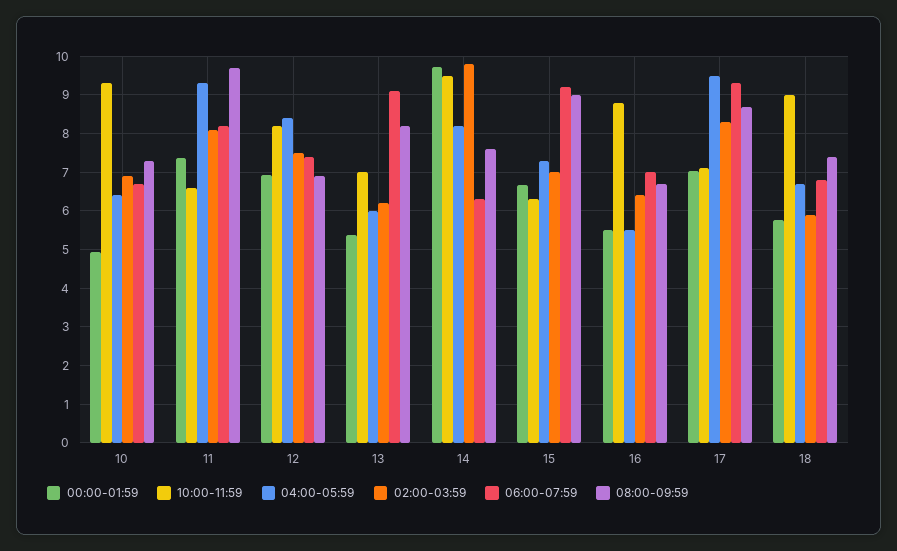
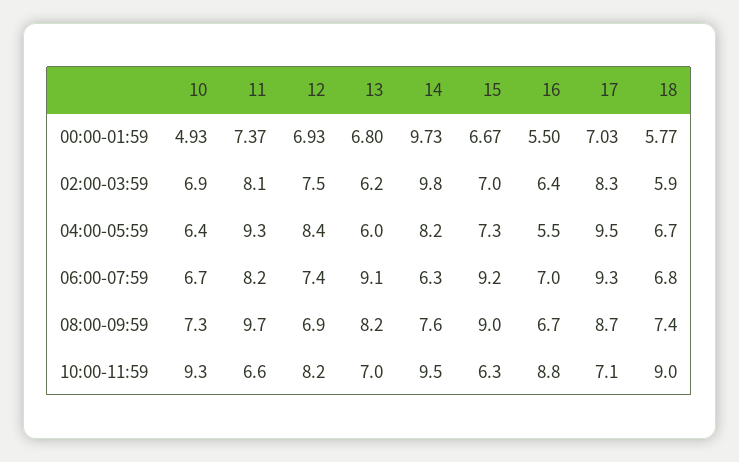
00:00-01:59, 13: 5.4 -> 6.8

